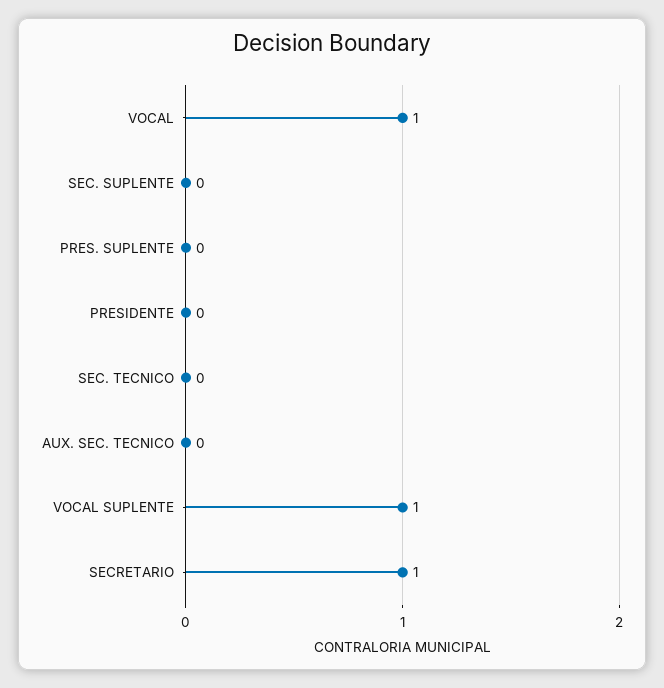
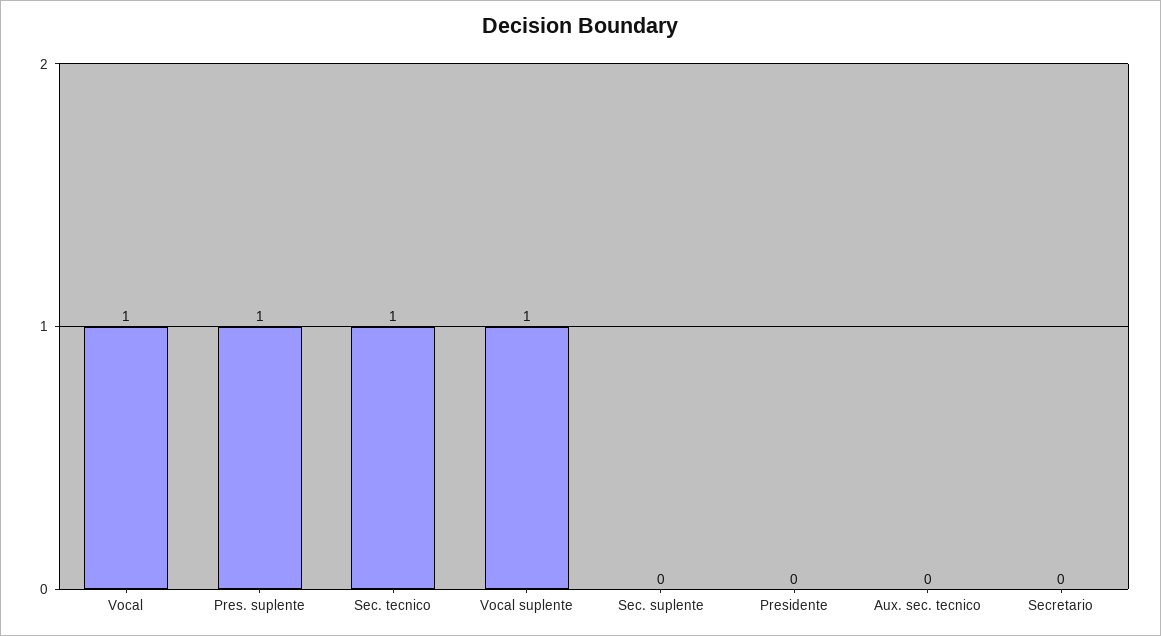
PRES. SUPLENTE: 0 -> 1
SEC. TECNICO: 0 -> 1
SECRETARIO: 1 -> 0

